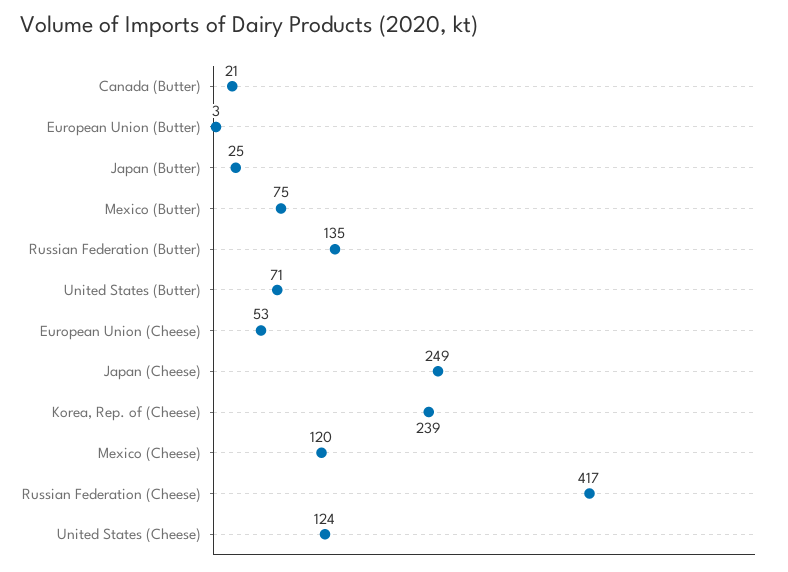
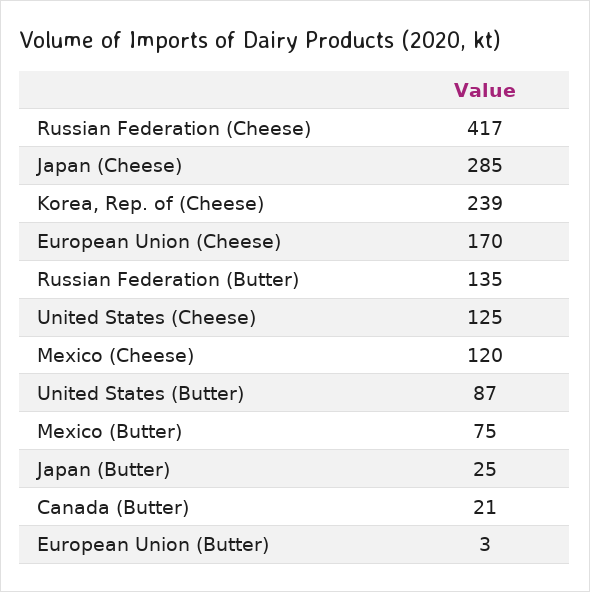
United States (Butter): 71 -> 87
European Union (Cheese): 53 -> 170
Japan (Cheese): 249 -> 285
United States (Cheese): 124 -> 125

